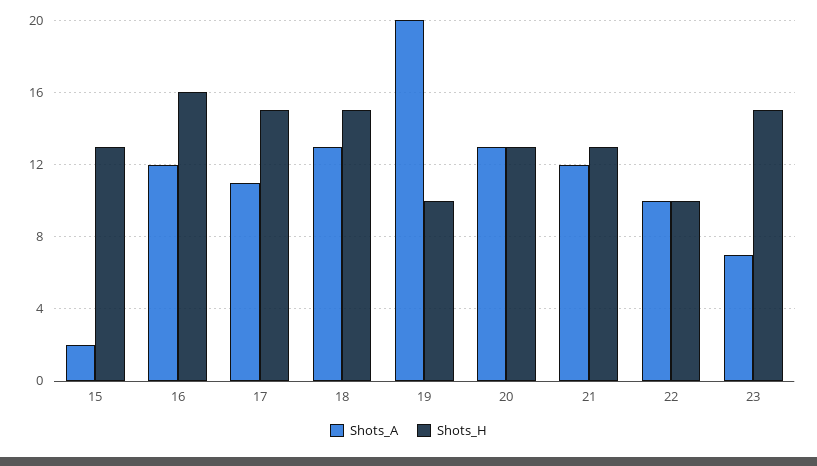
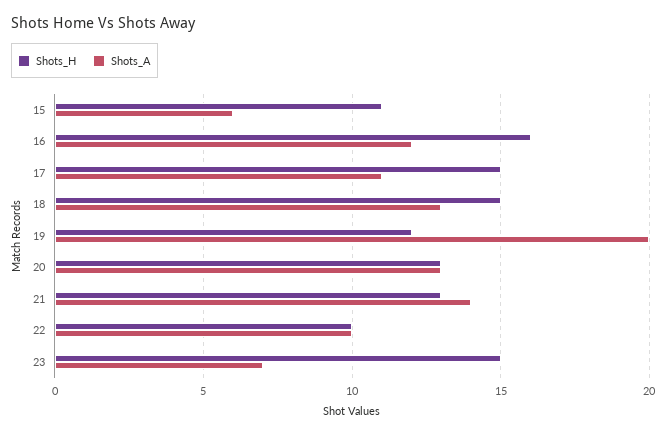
Shots_A, 15: 2 -> 6
Shots_H, 15: 13 -> 11
Shots_H, 19: 10 -> 12
Shots_A, 21: 12 -> 14

